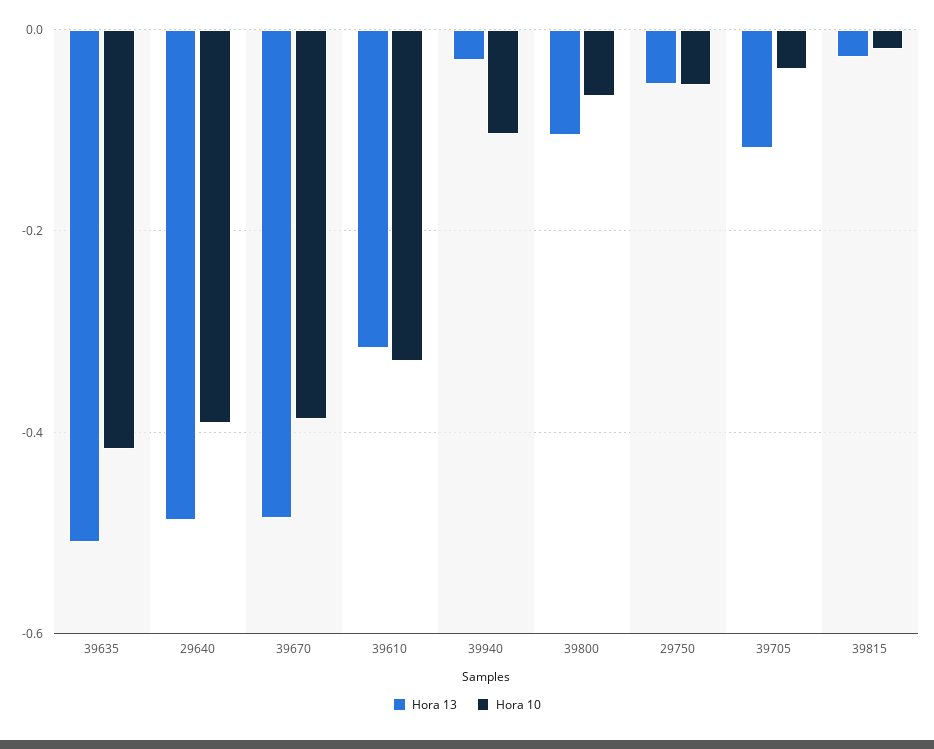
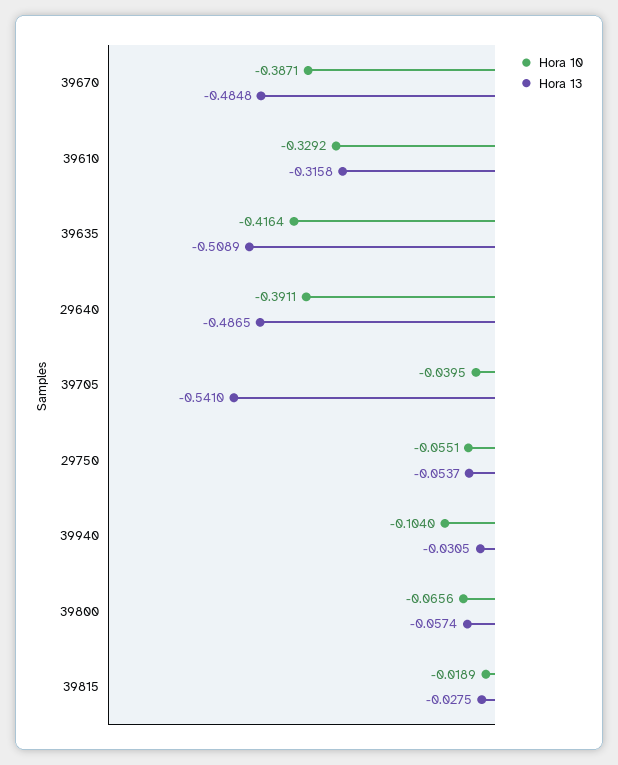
Hora 13, 39800: -0.1 -> -0.0574
Hora 13, 39705: -0.12 -> -0.541

